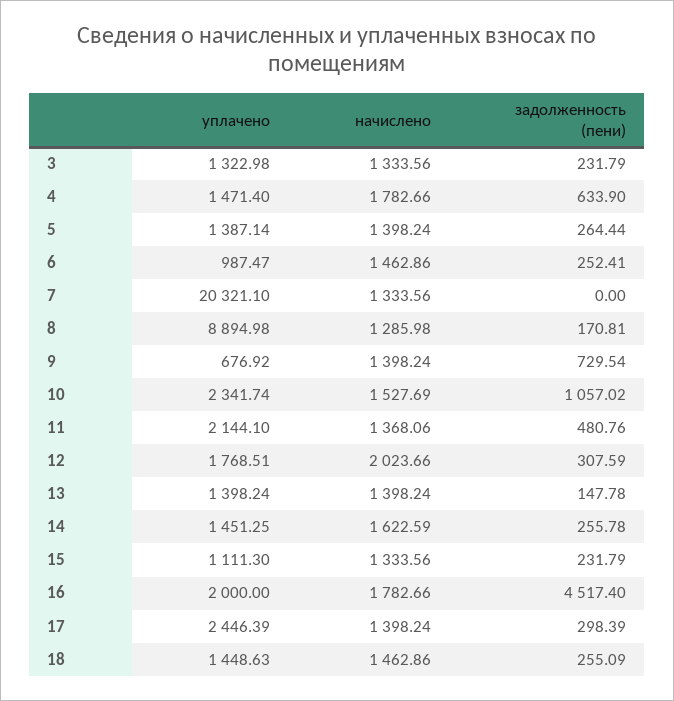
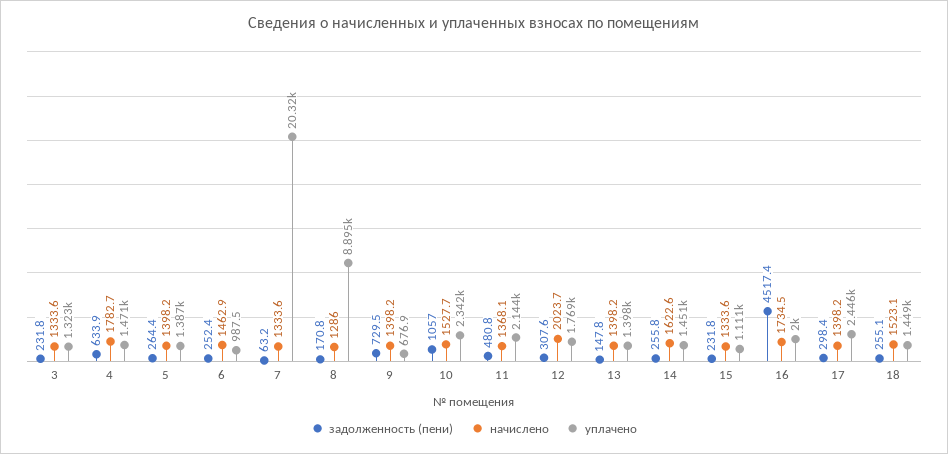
задолженность (пени), 7: 0 -> 63.2
начислено, 16: 1782.66 -> 1734.5
начислено, 18: 1462.86 -> 1523.1

